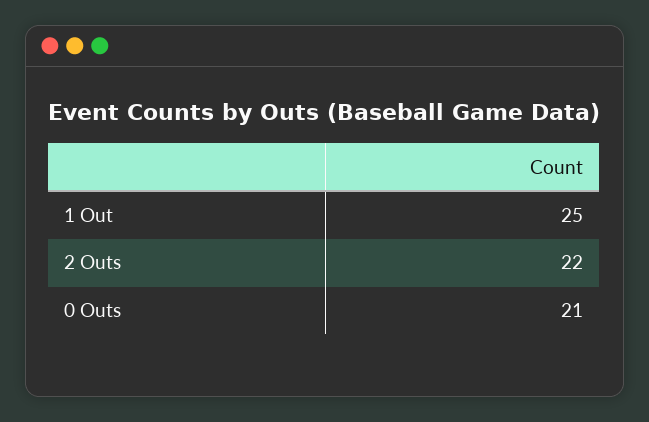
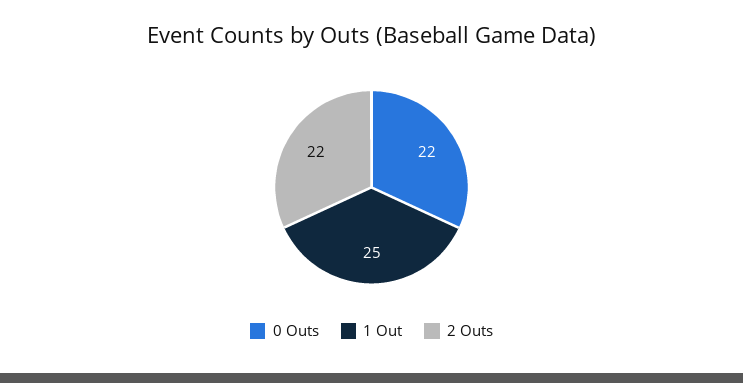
0 Outs: 21 -> 22

